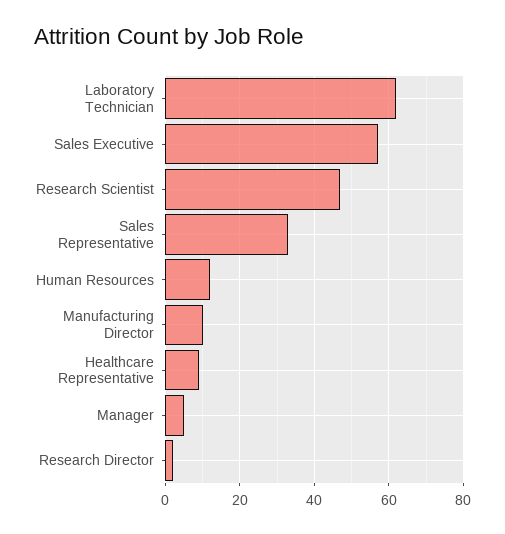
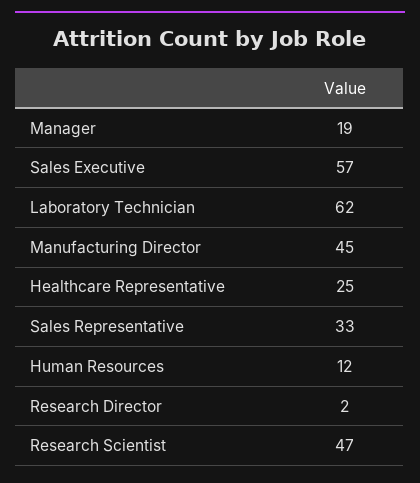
Manufacturing Director: 10 -> 45
Healthcare Representative: 10 -> 25
Manager: 5 -> 19

